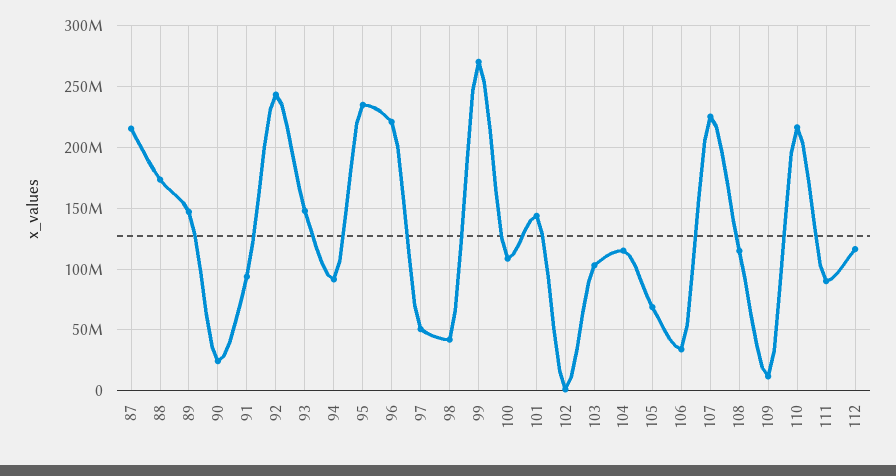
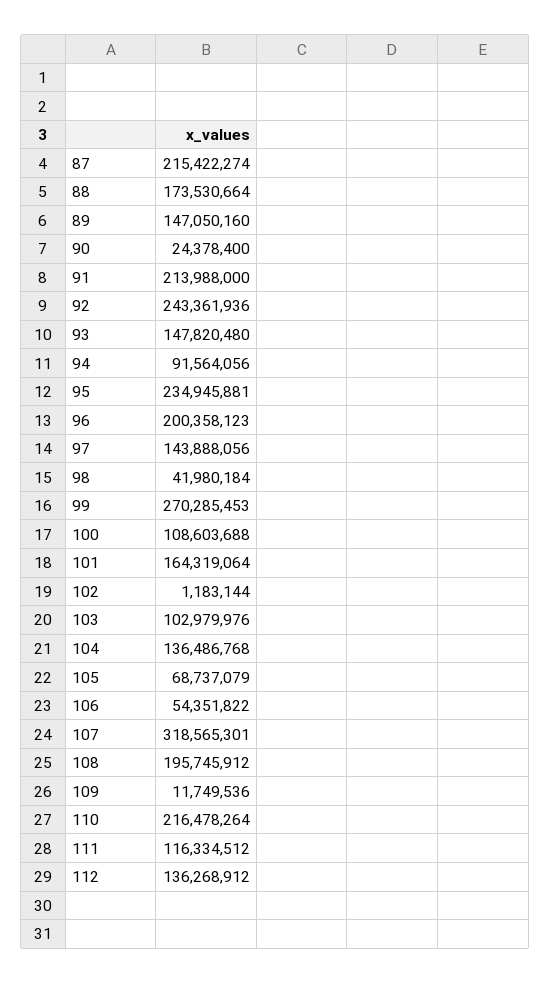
91: 95000000 -> 213988000
96: 220000000 -> 200358123
97: 50000000 -> 143888056
101: 145000000 -> 164319064
104: 115000000 -> 136486768
106: 35000000 -> 54351822
107: 225000000 -> 318565301
108: 115000000 -> 195745912
111: 90000000 -> 116334512
112: 115000000 -> 136268912

